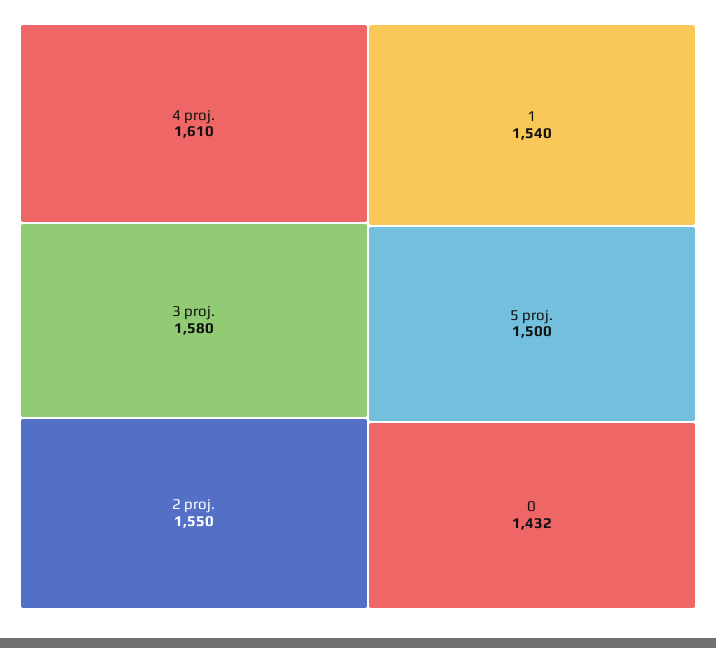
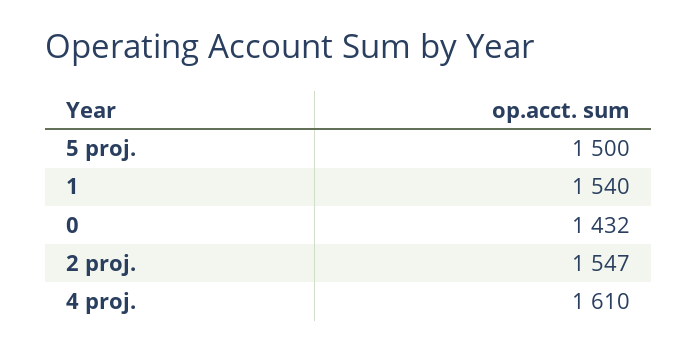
3 proj.: 1580 -> none
2 proj.: 1550 -> 1547

